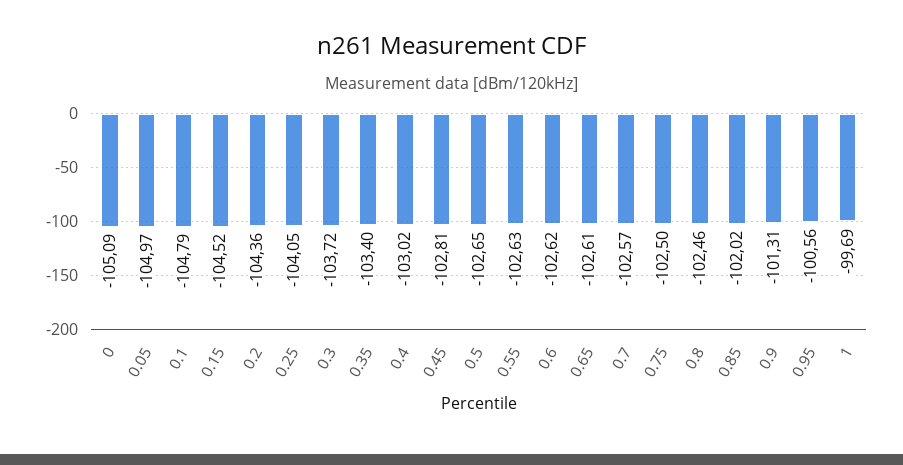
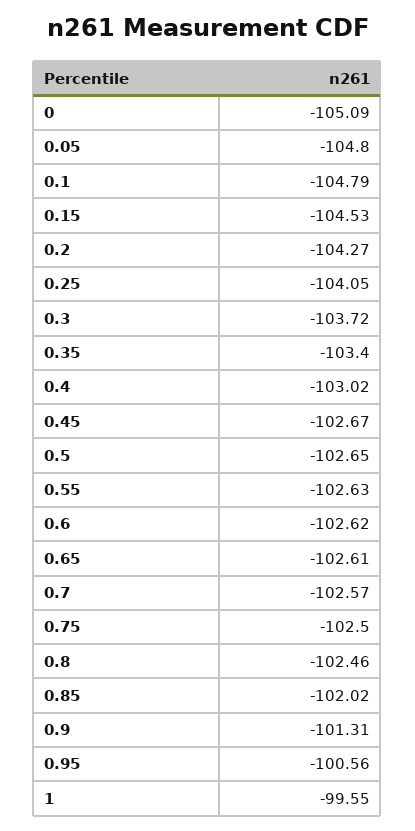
0.05: -104.97 -> -104.8
0.15: -104.52 -> -104.53
0.2: -104.36 -> -104.27
0.45: -102.81 -> -102.67
1: -99.69 -> -99.55

